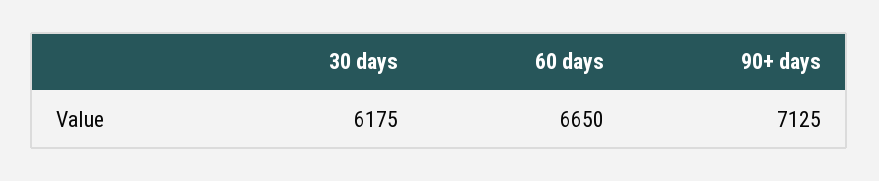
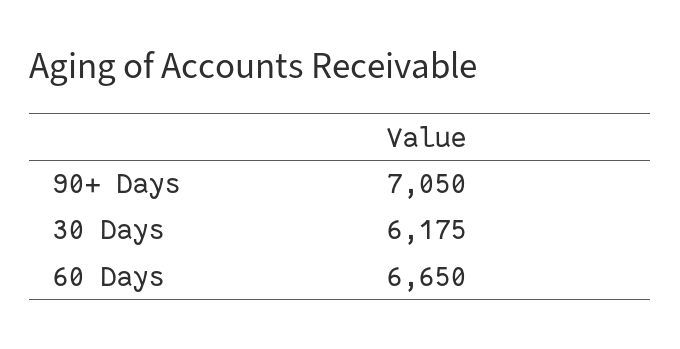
90+ days: 7125 -> 7050

